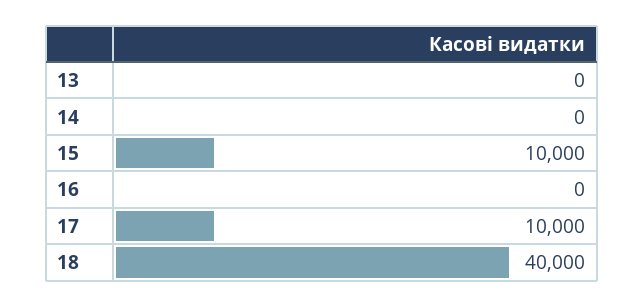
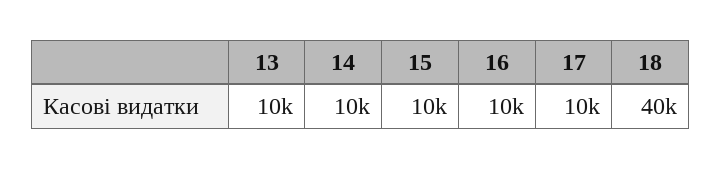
13: 0 -> 10000
14: 0 -> 10000
16: 0 -> 10000

